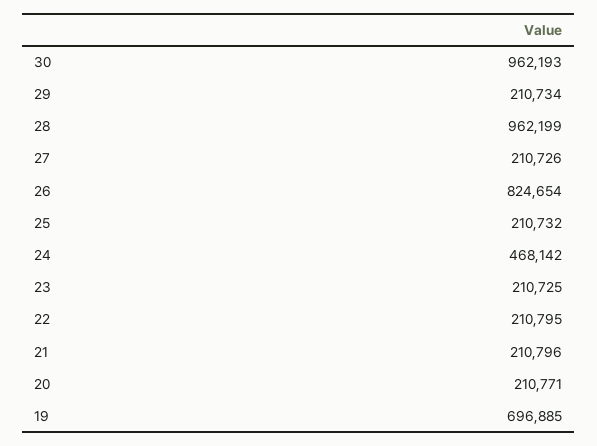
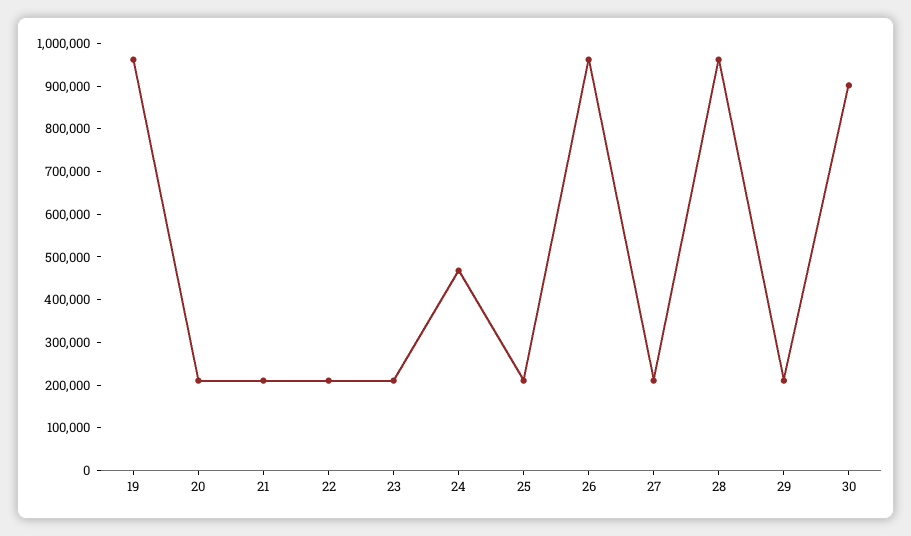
30: 962193 -> 900000
26: 824654 -> 960000
19: 696885 -> 960000

